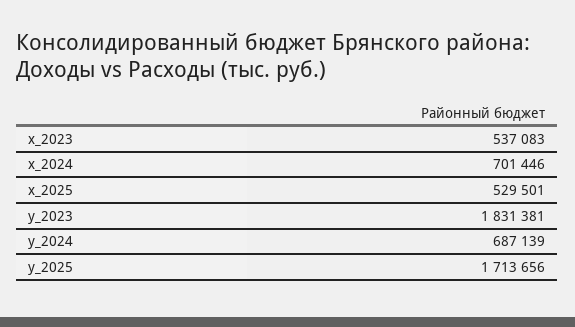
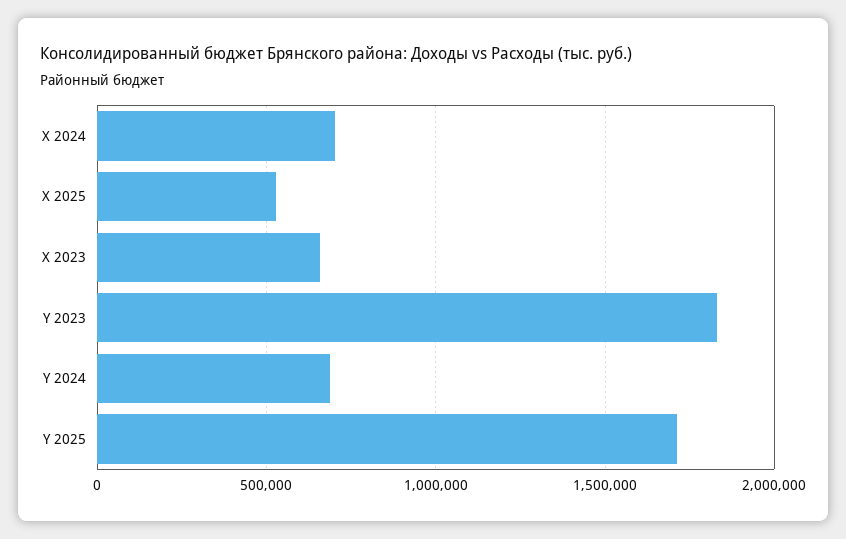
x_2023: 537083 -> 650000

